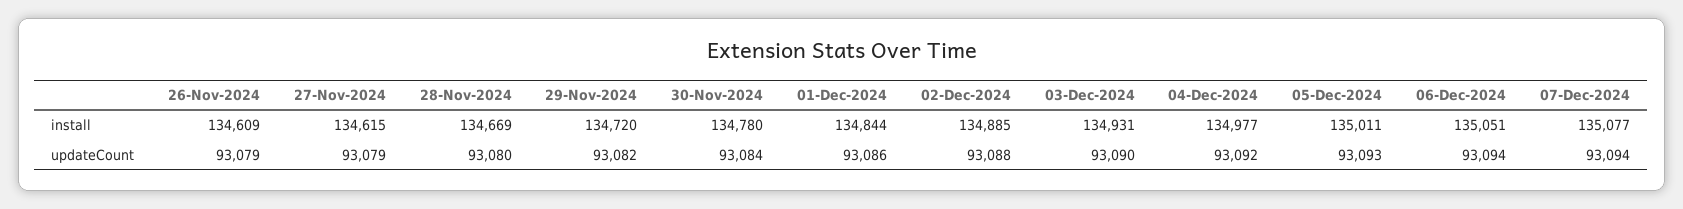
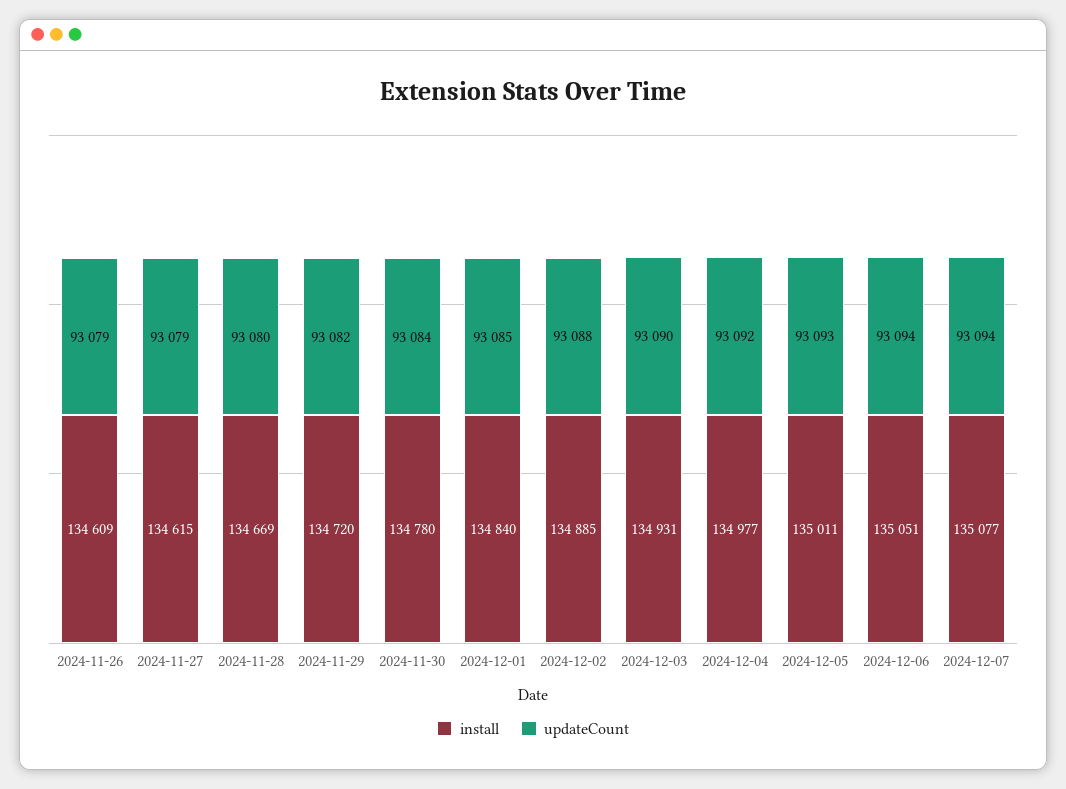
install, 01-Dec-2024: 134844 -> 134840
updateCount, 01-Dec-2024: 93086 -> 93085

